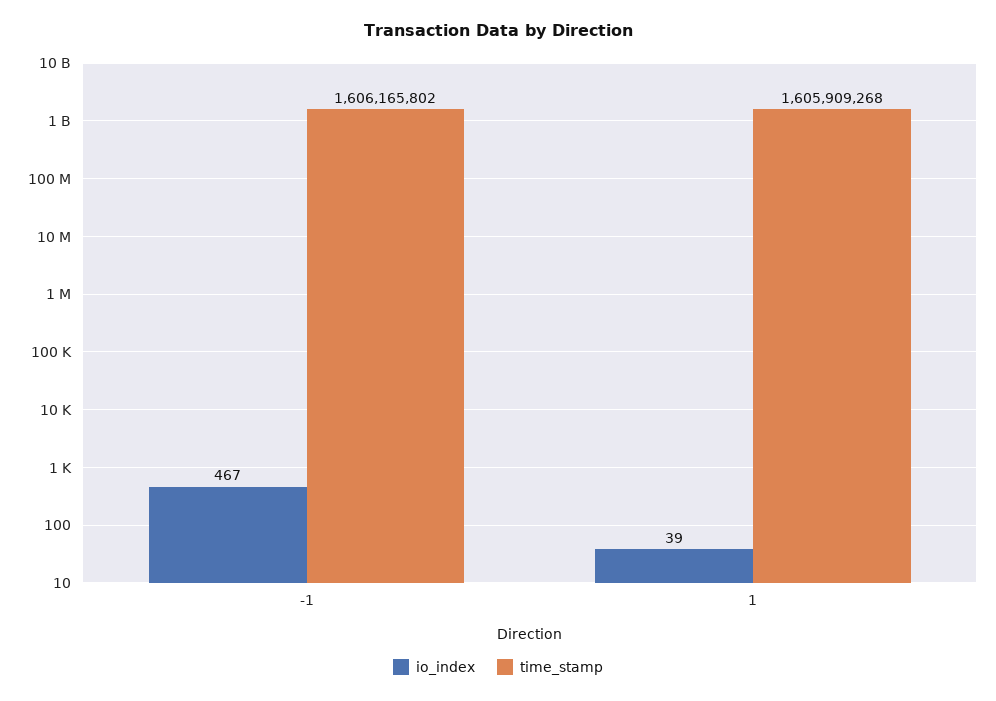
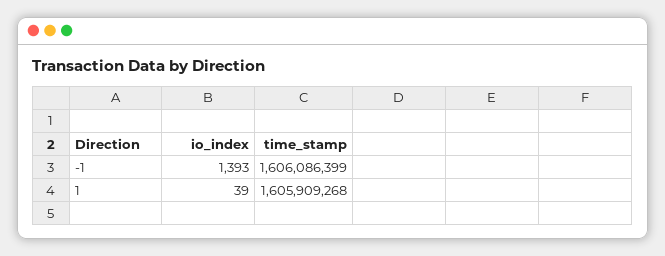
io_index, -1: 467 -> 1393
time_stamp, -1: 1606165802 -> 1606086399

